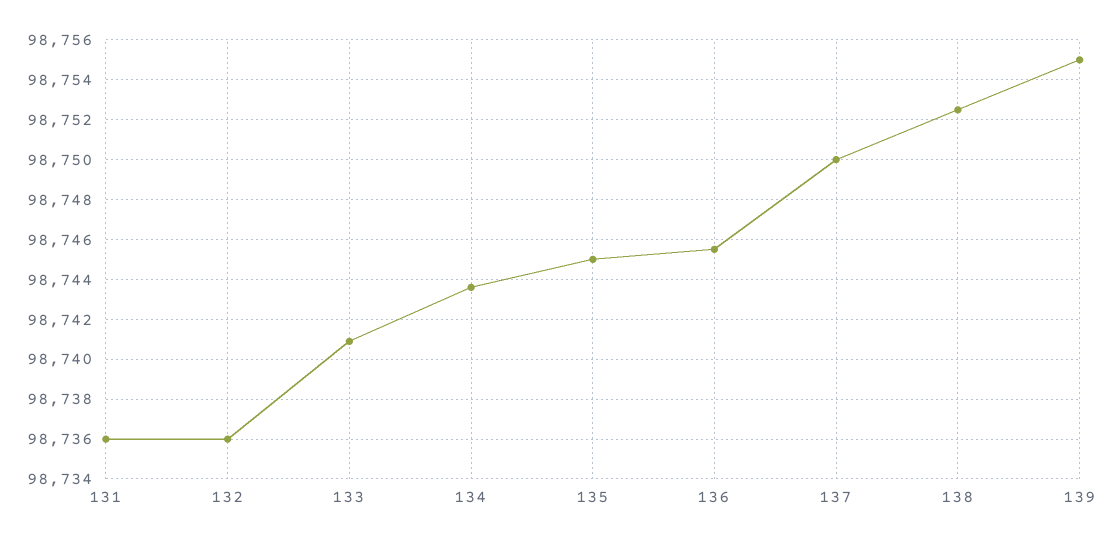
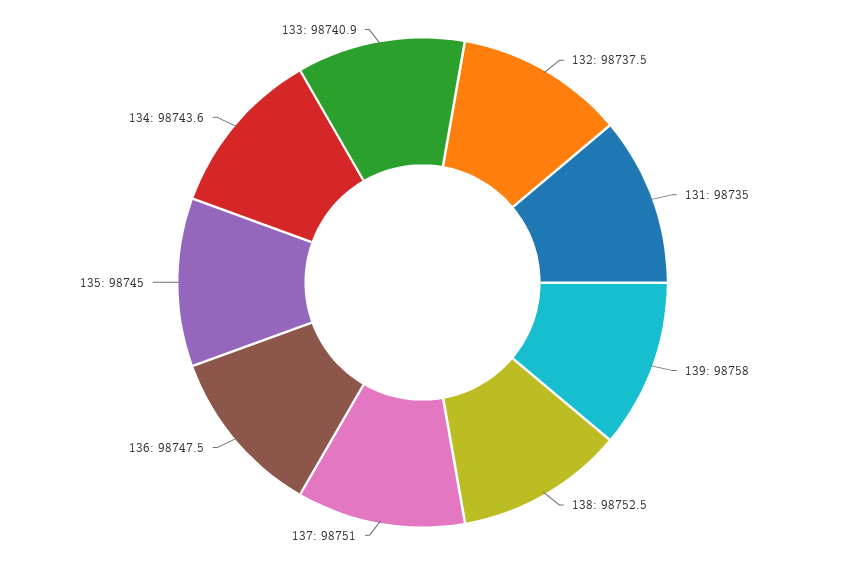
131: 98736 -> 98735
132: 98736 -> 98737.5
136: 98745.5 -> 98747.5
137: 98750 -> 98751
139: 98755 -> 98758

